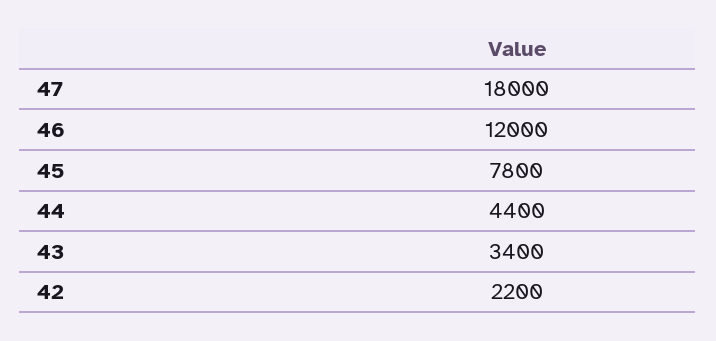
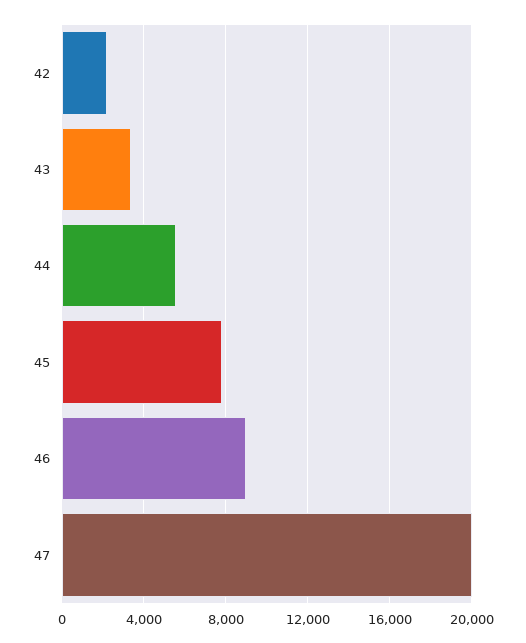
47: 18000 -> 20000
46: 12000 -> 9000
44: 4400 -> 5500

